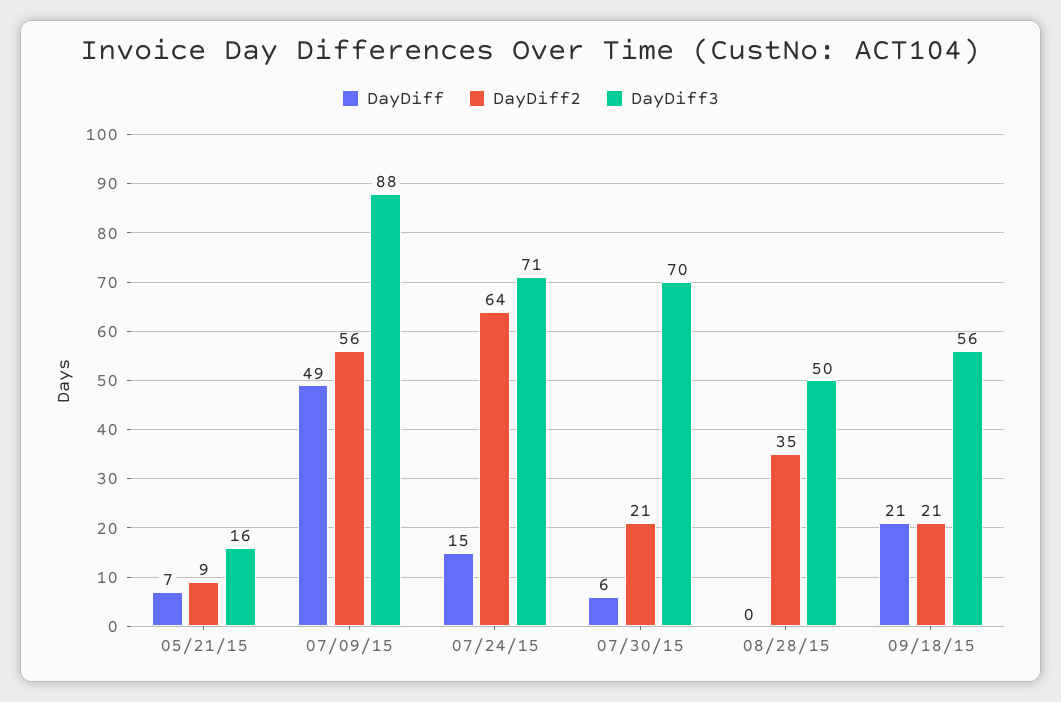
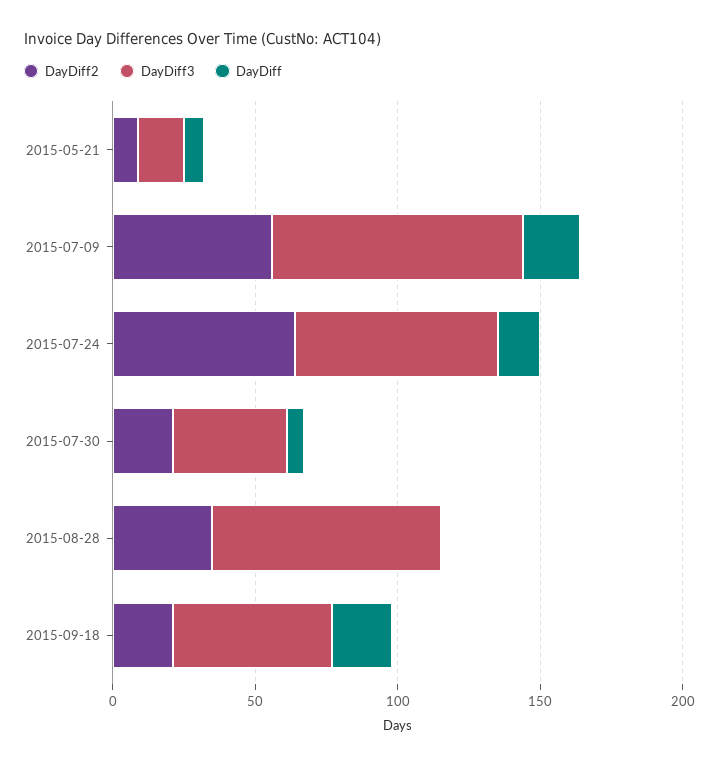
DayDiff, 07/09/15: 49 -> 20
DayDiff3, 07/30/15: 70 -> 40
DayDiff3, 08/28/15: 50 -> 80

